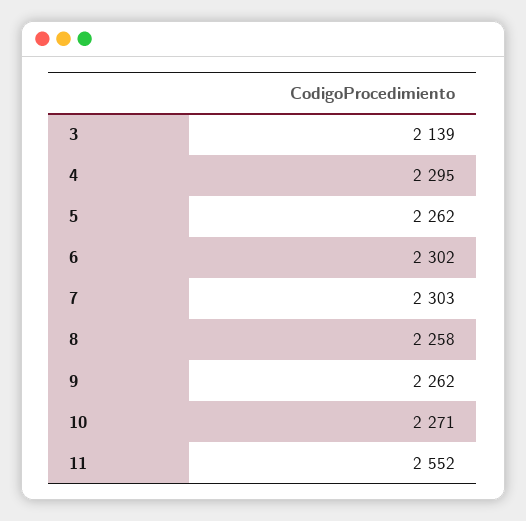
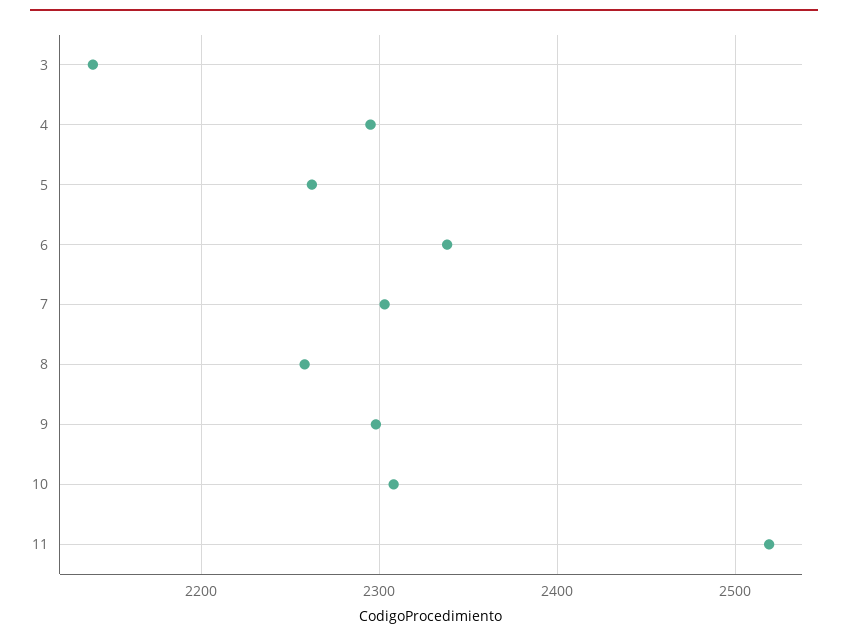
6: 2302 -> 2340
9: 2262 -> 2300
10: 2271 -> 2310
11: 2552 -> 2520

